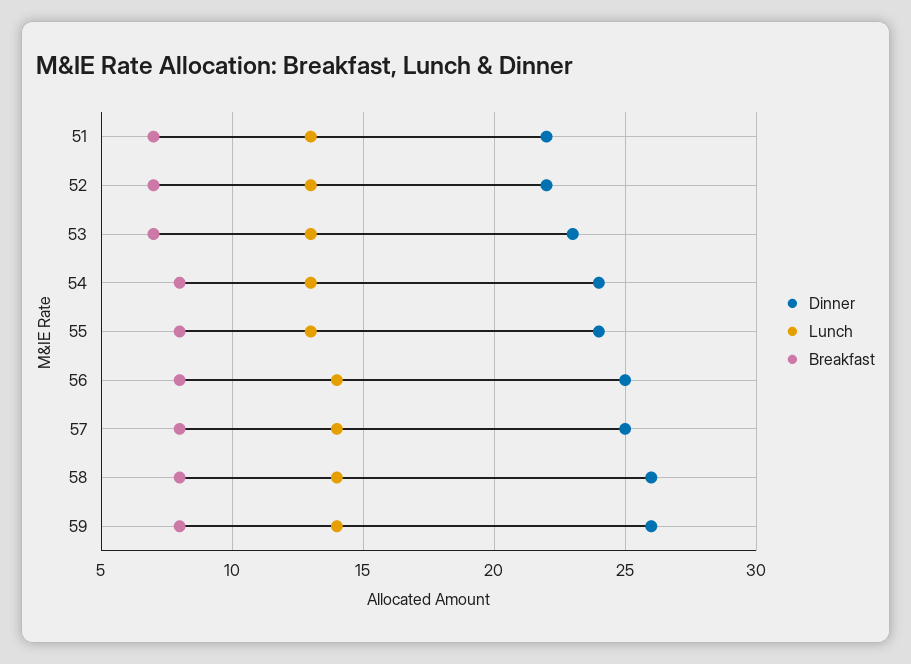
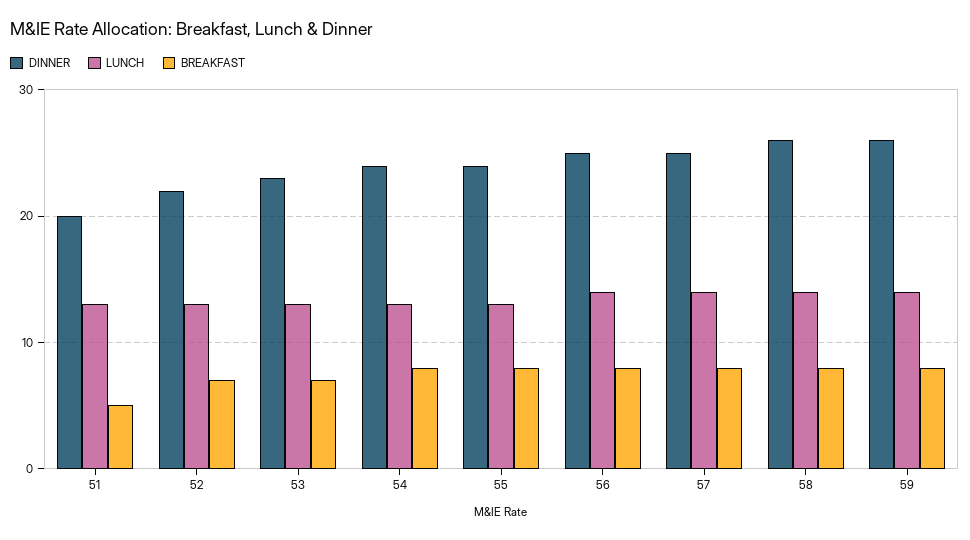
Dinner, 51: 22 -> 20
Breakfast, 51: 7 -> 5

